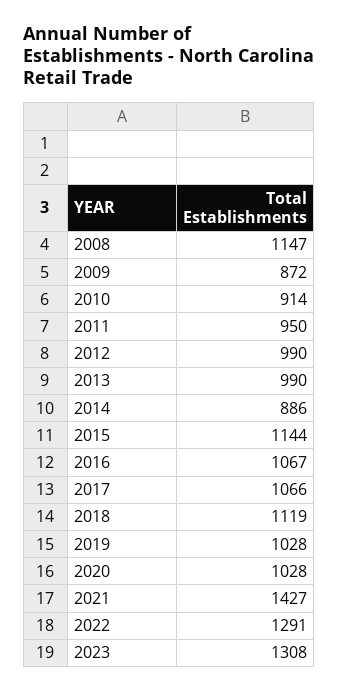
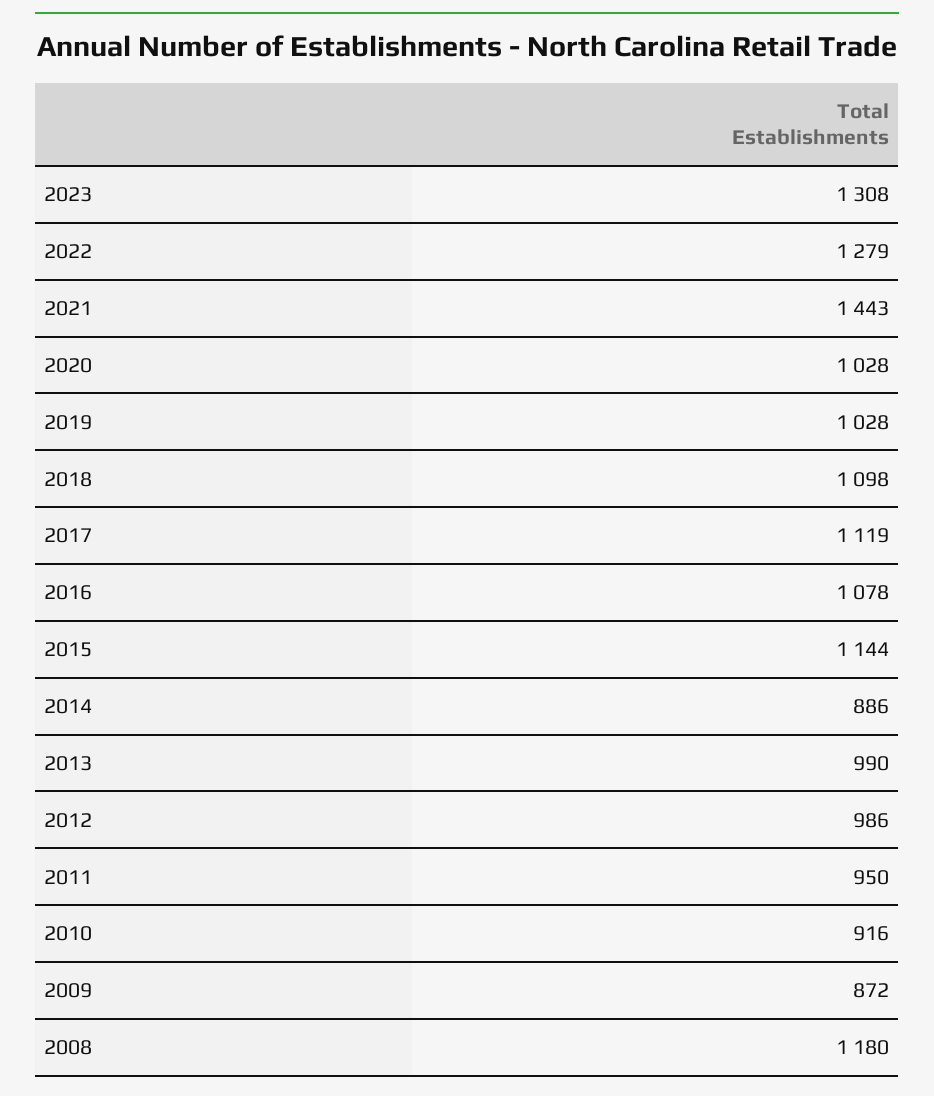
2008: 1147 -> 1180
2010: 914 -> 916
2012: 990 -> 986
2016: 1067 -> 1078
2017: 1066 -> 1119
2018: 1119 -> 1098
2021: 1427 -> 1443
2022: 1291 -> 1279

